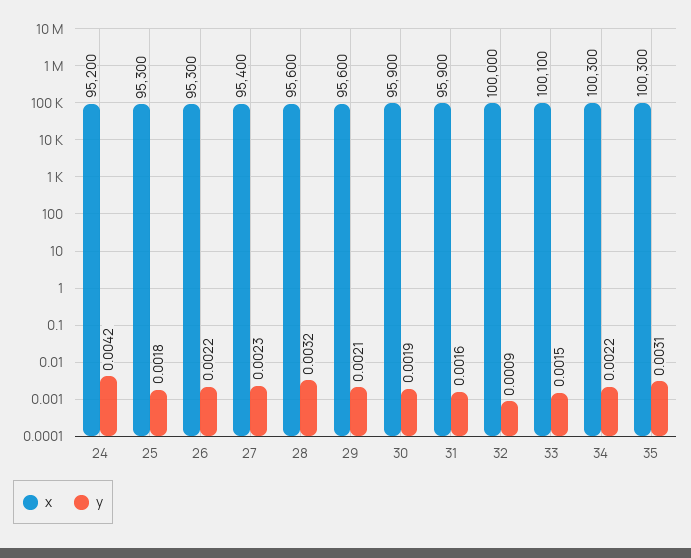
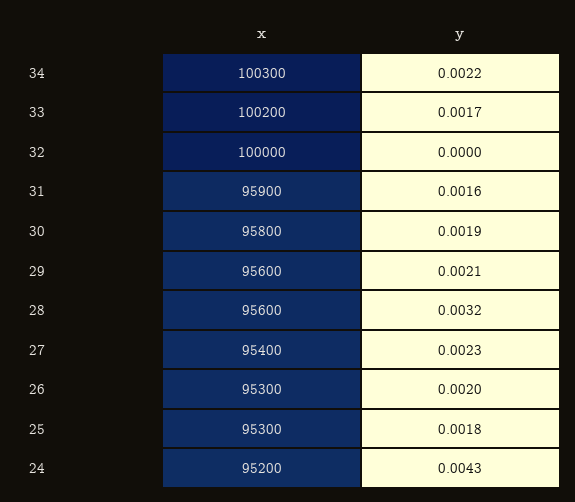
y, 24: 0.0042 -> 0.0043
y, 26: 0.0022 -> 0.002
x, 30: 95900 -> 95800
y, 32: 0.0009 -> 0
x, 33: 100100 -> 100200
y, 33: 0.0015 -> 0.0017
x, 35: 100300 -> none
y, 35: 0.0031 -> none

